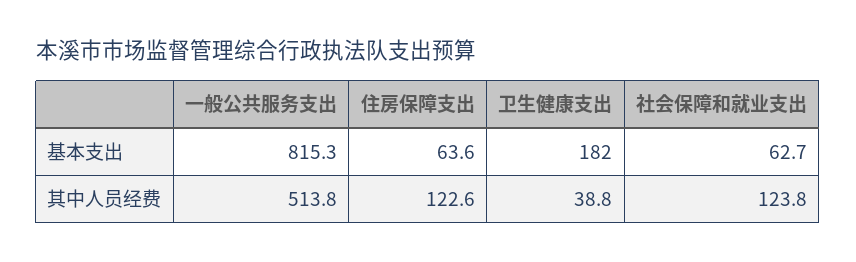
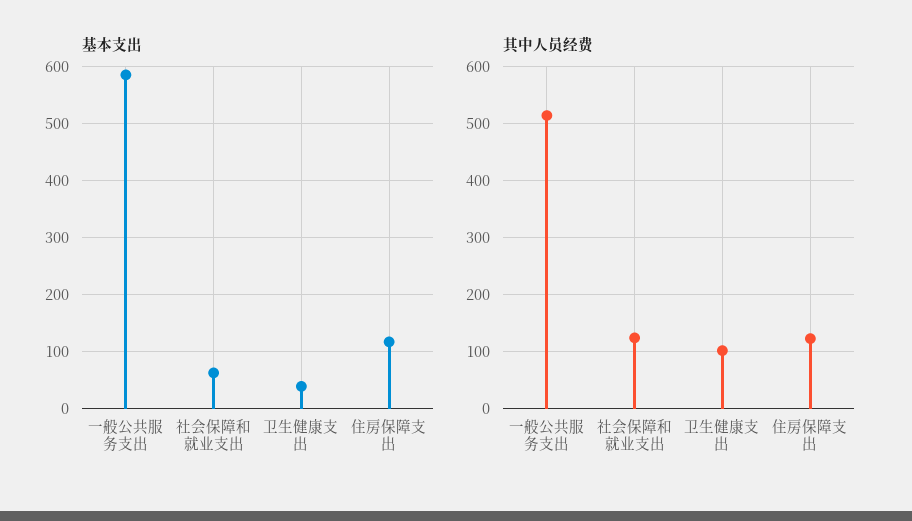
基本支出, 一般公共服务支出: 815.3 -> 580
基本支出, 住房保障支出: 63.6 -> 120
基本支出, 卫生健康支出: 182 -> 40
其中人员经费, 卫生健康支出: 38.8 -> 100

